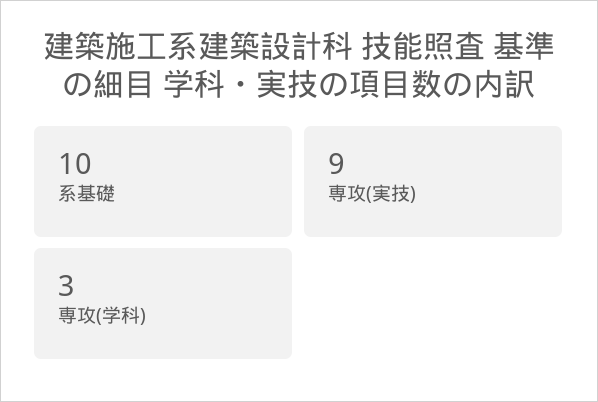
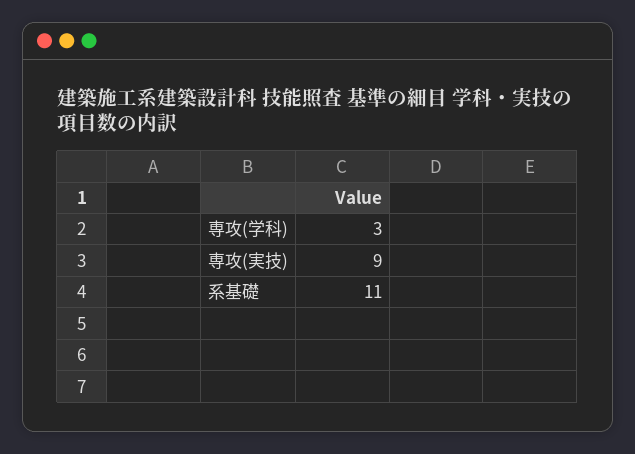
系基礎: 10 -> 11

